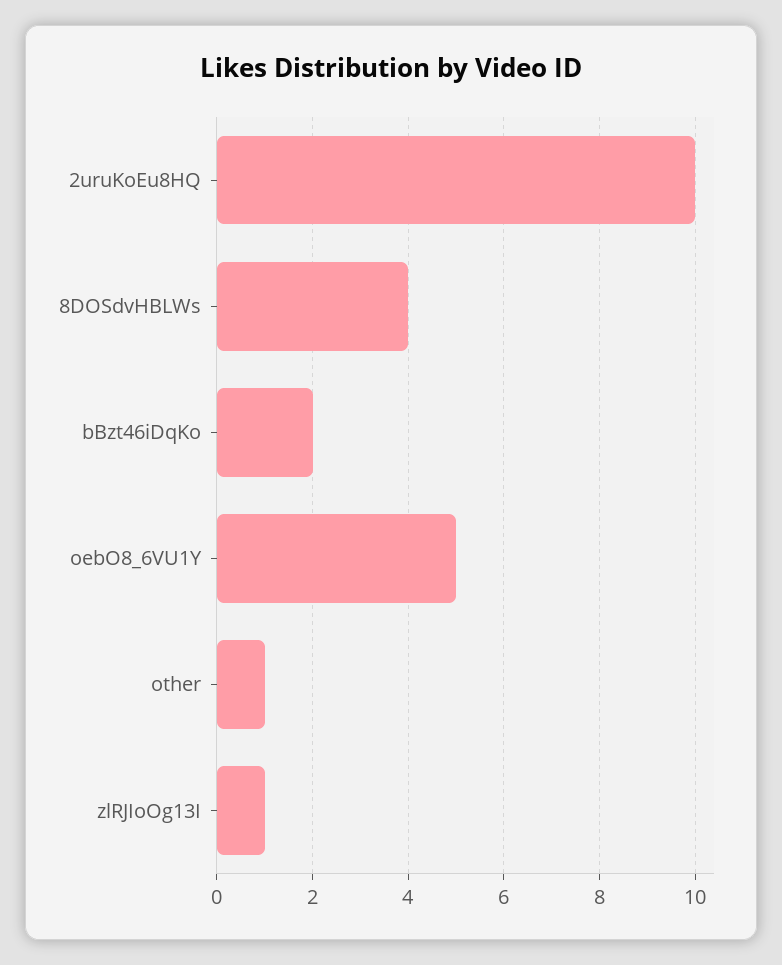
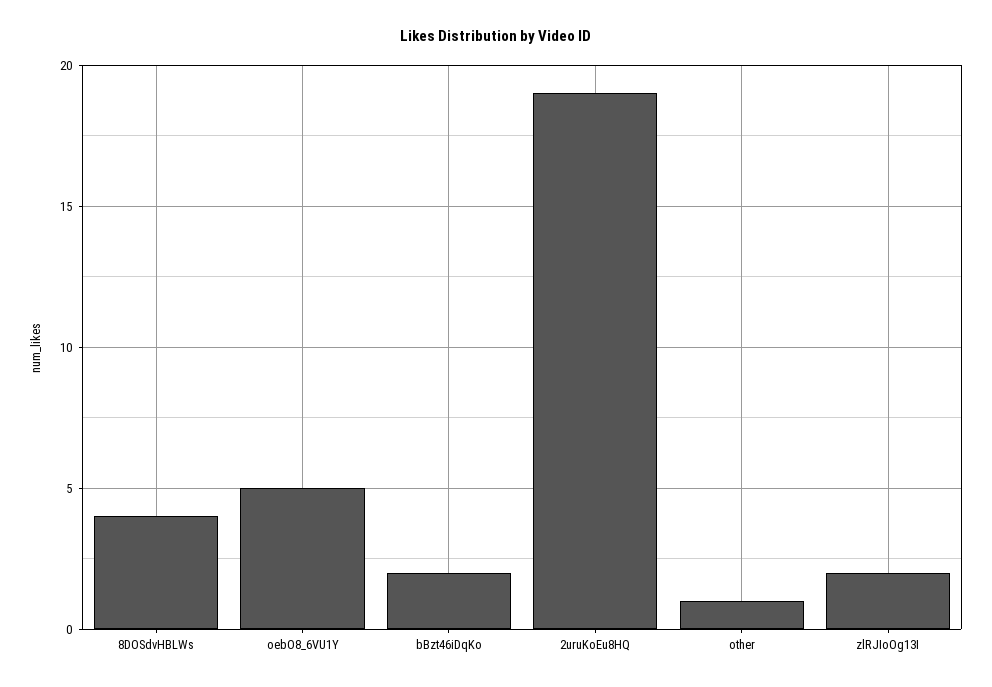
2uruKoEu8HQ: 10 -> 19
zlRJIoOg13I: 1 -> 2

